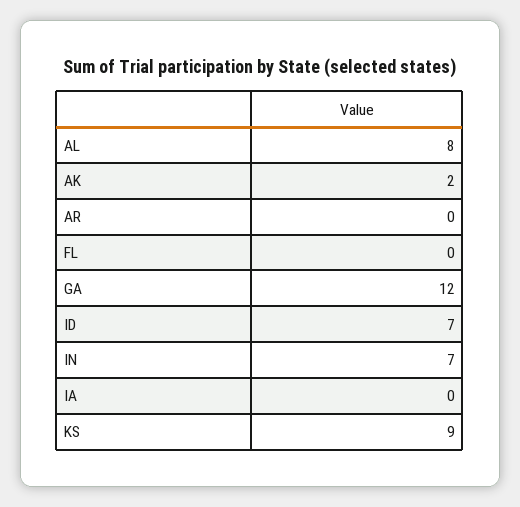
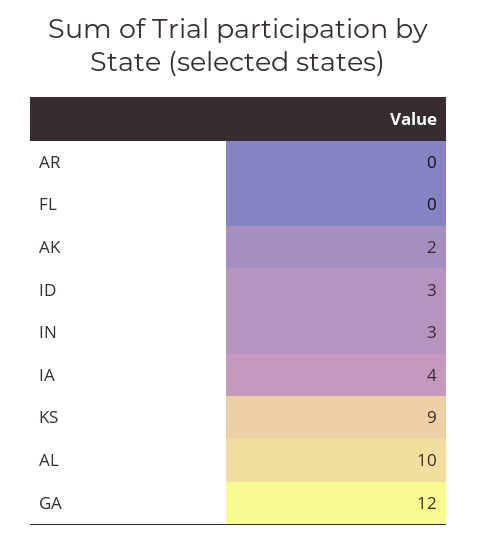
AL: 8 -> 10
ID: 7 -> 3
IN: 7 -> 3
IA: 0 -> 4

